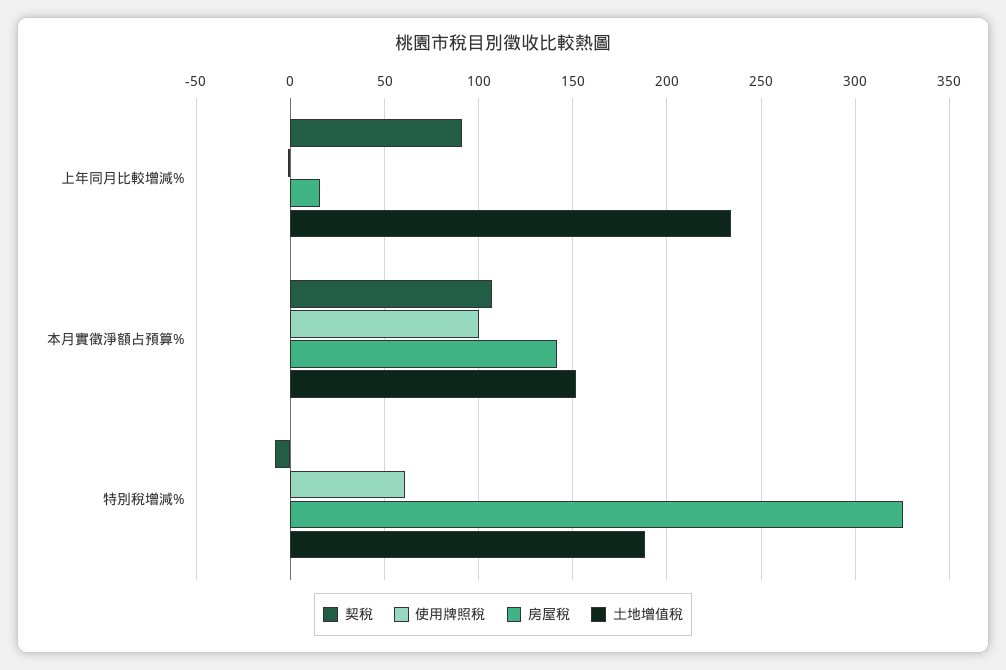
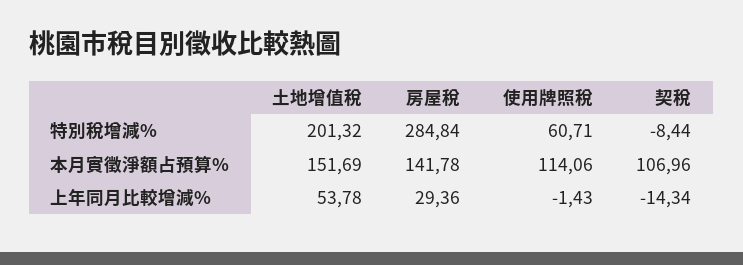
契稅, 上年同月比較增減%: 90 -> -14.34
房屋稅, 上年同月比較增減%: 15 -> 29.36
土地增值稅, 上年同月比較增減%: 235 -> 53.78
使用牌照稅, 本月實徵淨額占預算%: 100 -> 114.06
房屋稅, 特別稅增減%: 325 -> 284.84
土地增值稅, 特別稅增減%: 190 -> 201.32

